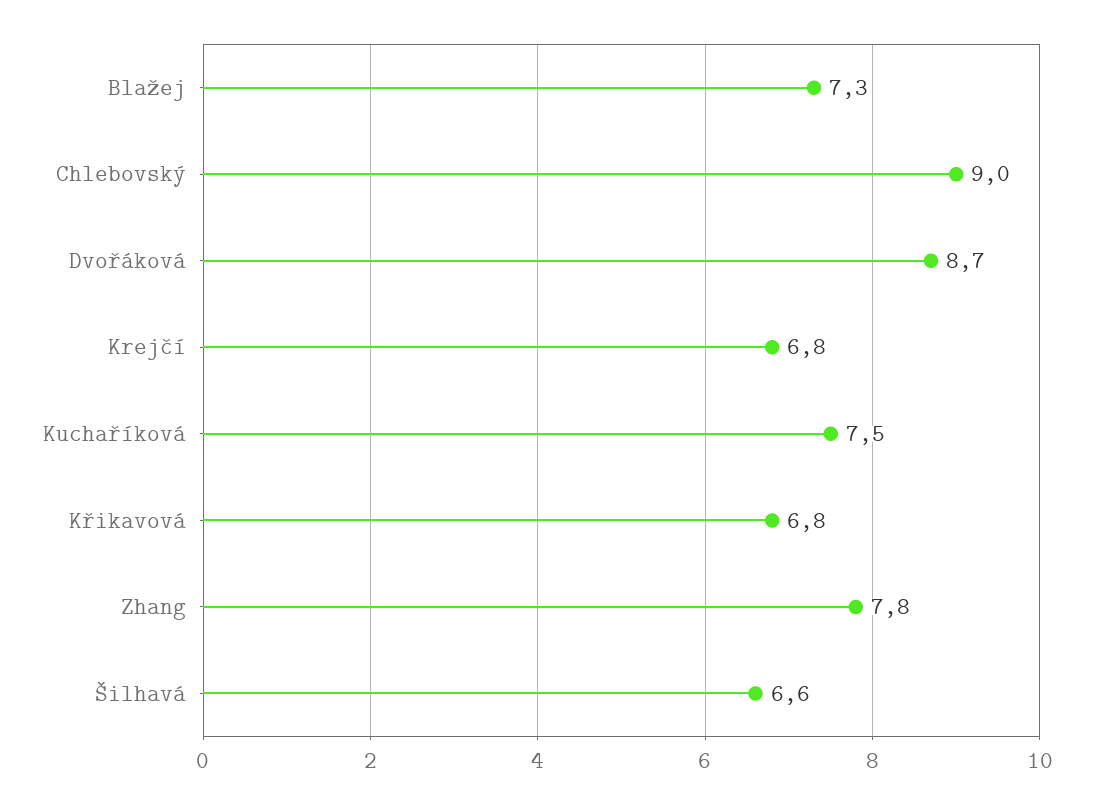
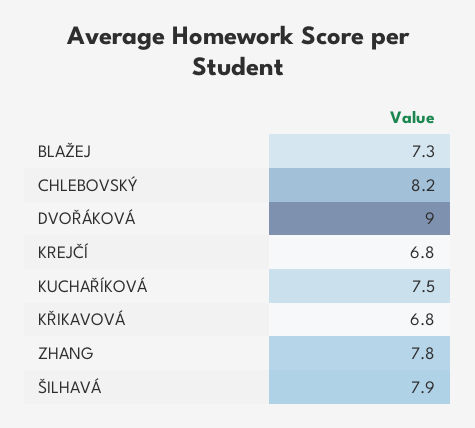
Chlebovský: 9 -> 8.2
Dvořáková: 8.7 -> 9
Šilhavá: 6.6 -> 7.9

